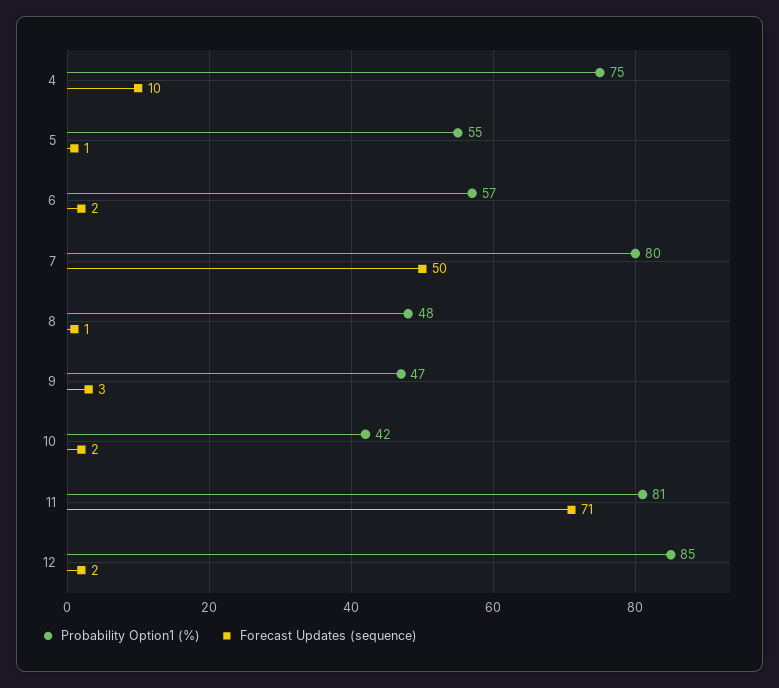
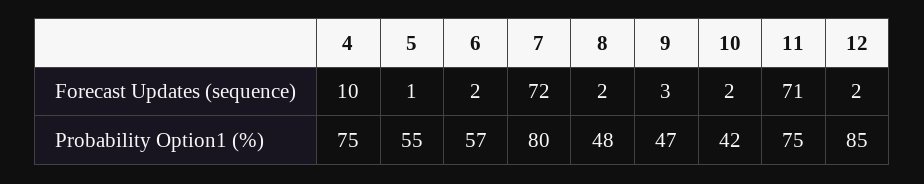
Forecast Updates (sequence), 7: 50 -> 72
Forecast Updates (sequence), 8: 1 -> 2
Probability Option1 (%), 11: 81 -> 75

